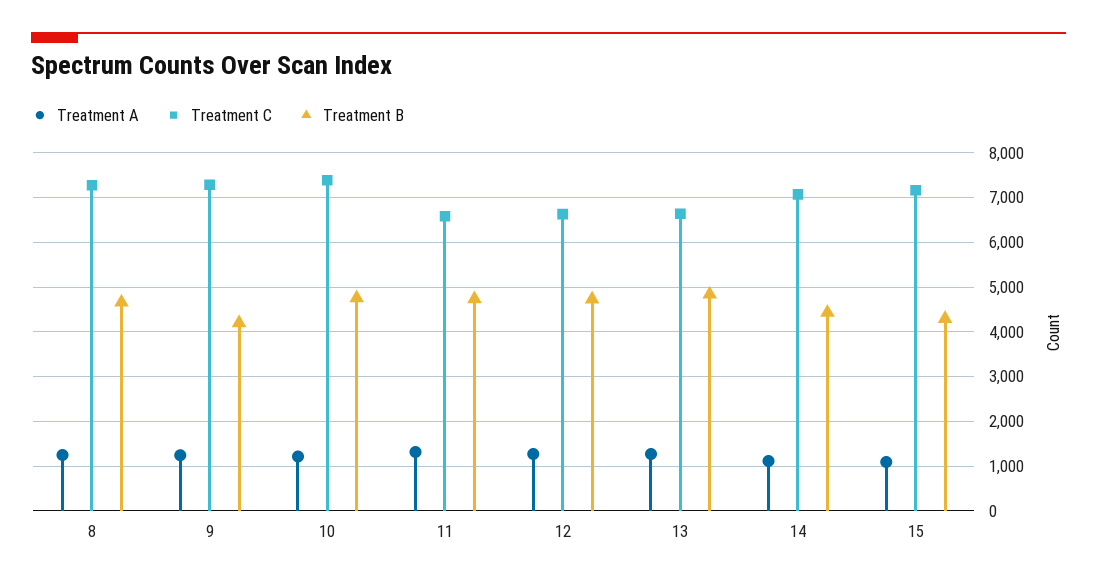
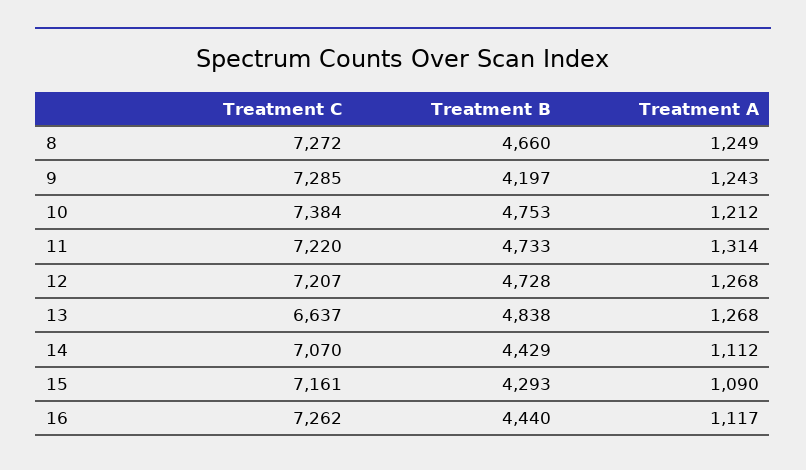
Treatment C, 11: 6600 -> 7220
Treatment C, 12: 6600 -> 7207
Treatment C, 16: none -> 7262
Treatment B, 16: none -> 4440
Treatment A, 16: none -> 1117

